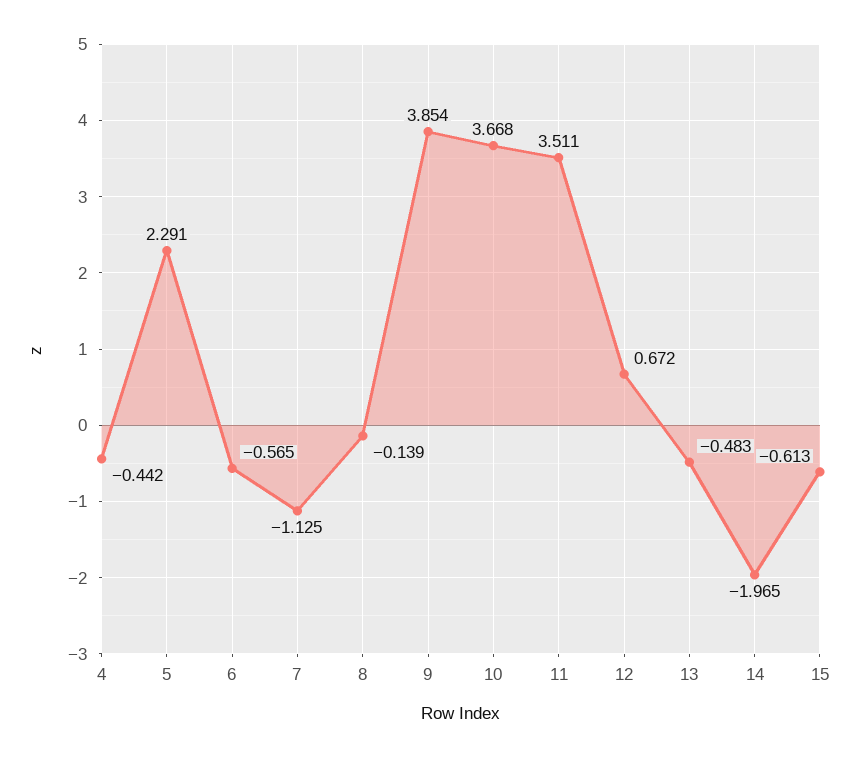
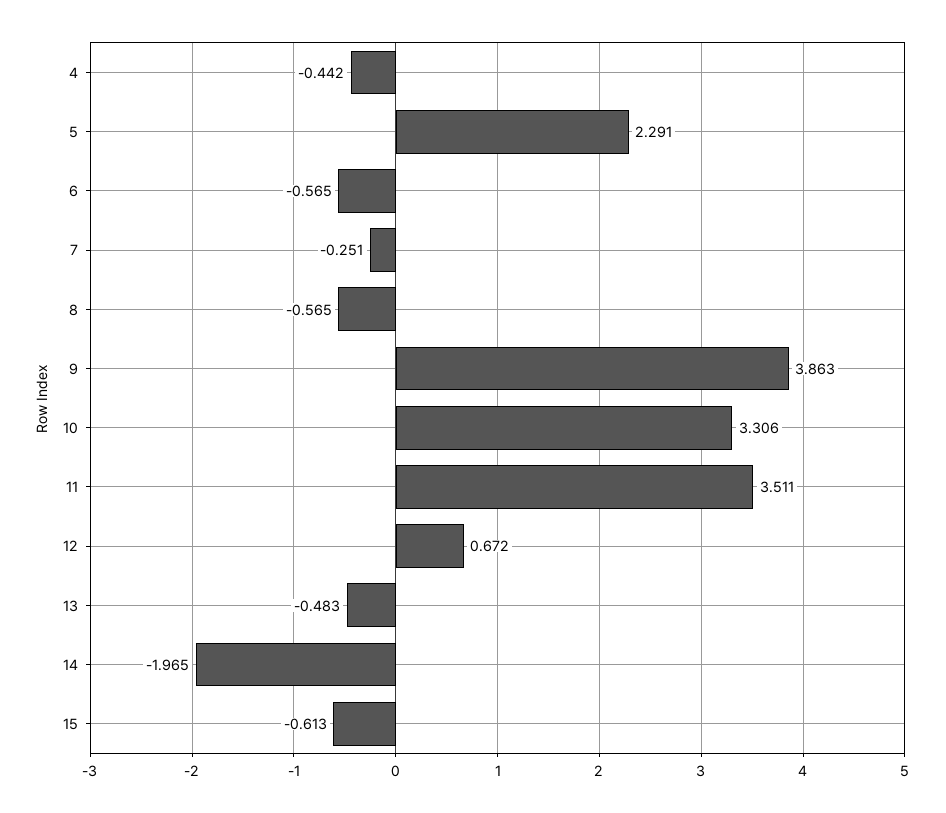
7: -1.125 -> -0.251
8: -0.139 -> -0.565
9: 3.854 -> 3.863
10: 3.668 -> 3.306

